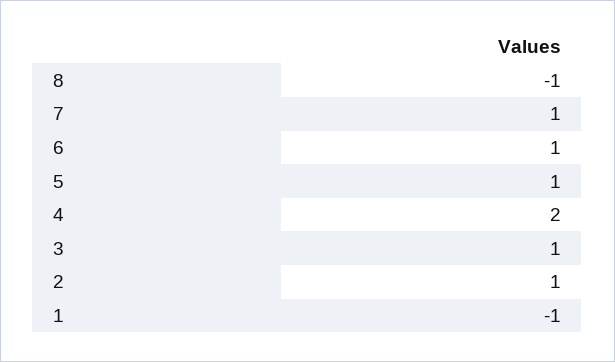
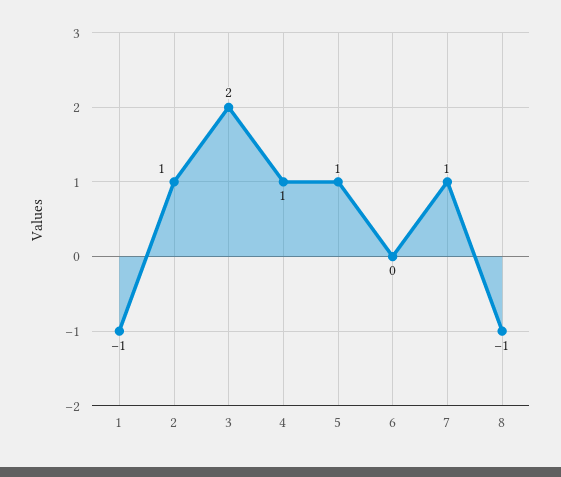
6: 1 -> 0
4: 2 -> 1
3: 1 -> 2

